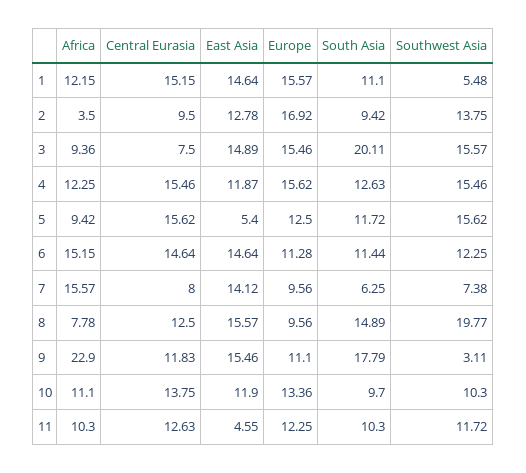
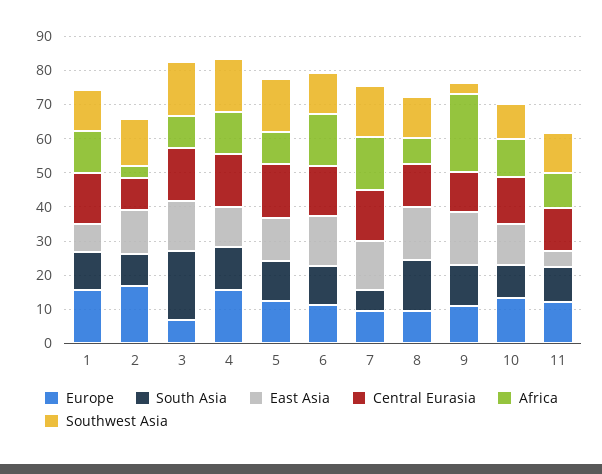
East Asia, 1: 14.64 -> 7.5
Southwest Asia, 1: 5.48 -> 12.5
Central Eurasia, 3: 7.5 -> 15
Europe, 3: 15.46 -> 7.5
East Asia, 5: 5.4 -> 12.5
Central Eurasia, 7: 8 -> 15
Southwest Asia, 7: 7.38 -> 15
Southwest Asia, 8: 19.77 -> 12.5
South Asia, 9: 17.79 -> 12.5

